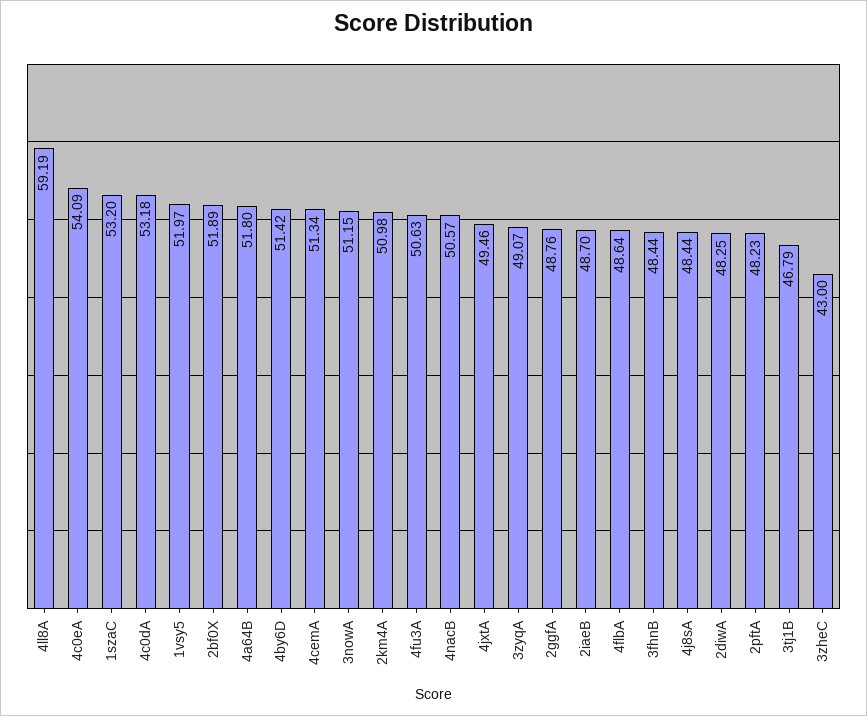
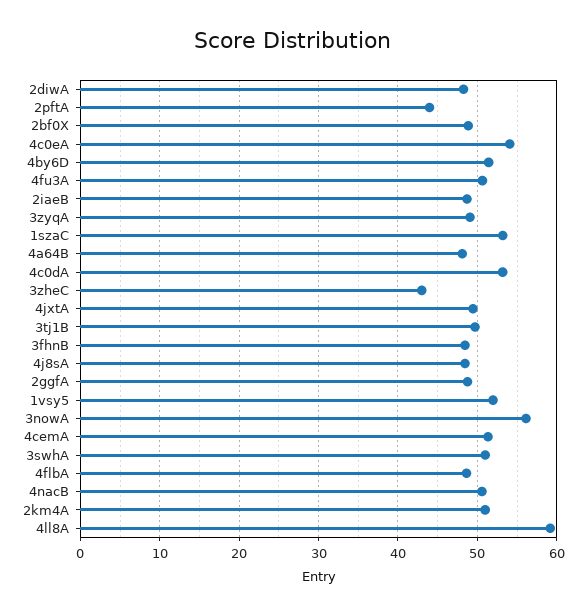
2bf0X: 51.89 -> 49
4a64B: 51.8 -> 48
3nowA: 51.15 -> 56
2pftA: 48.23 -> 44
3tj1B: 46.79 -> 50
3swhA: none -> 51

